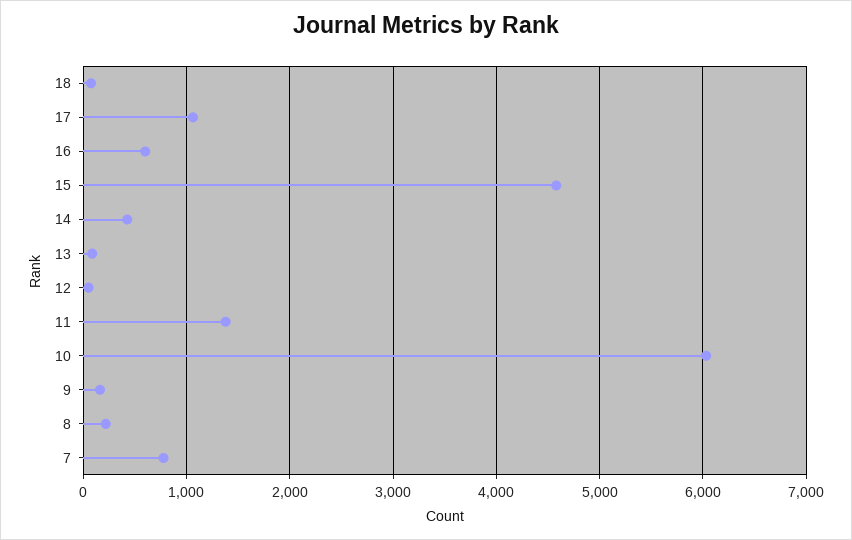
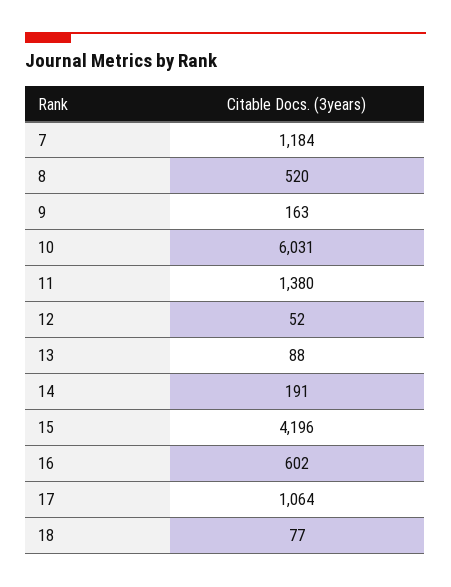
15: 4600 -> 4196
14: 400 -> 191
8: 200 -> 520
7: 800 -> 1184

